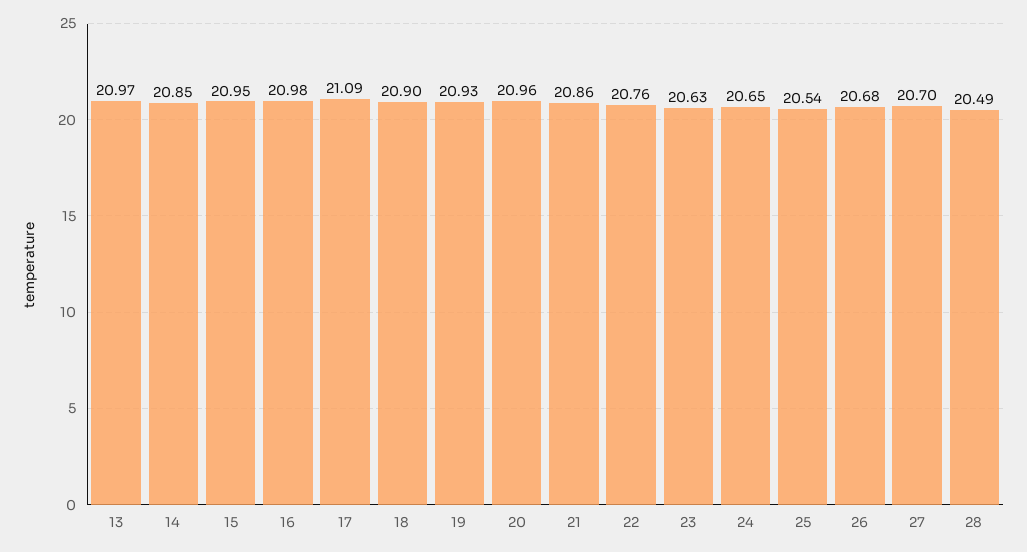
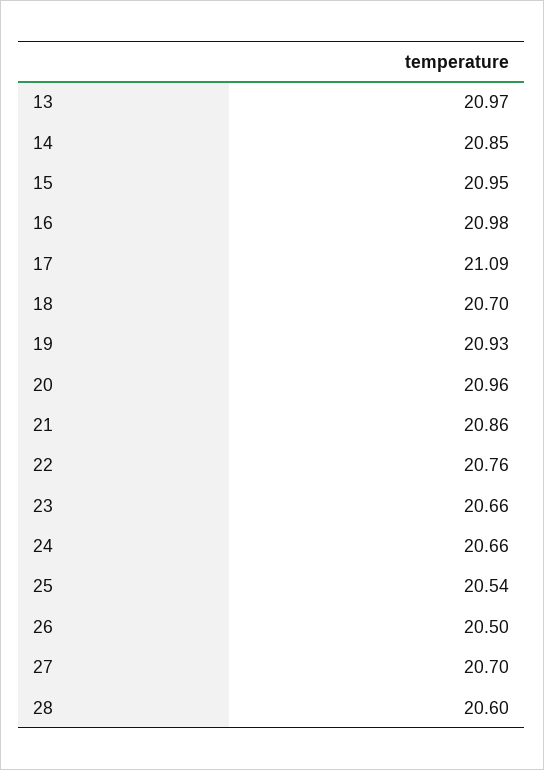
18: 20.9 -> 20.7
23: 20.63 -> 20.66
24: 20.65 -> 20.66
26: 20.68 -> 20.5
28: 20.49 -> 20.6

